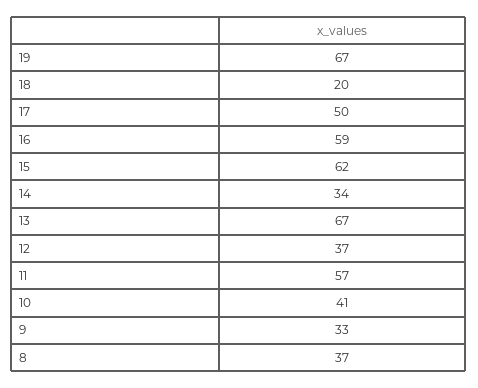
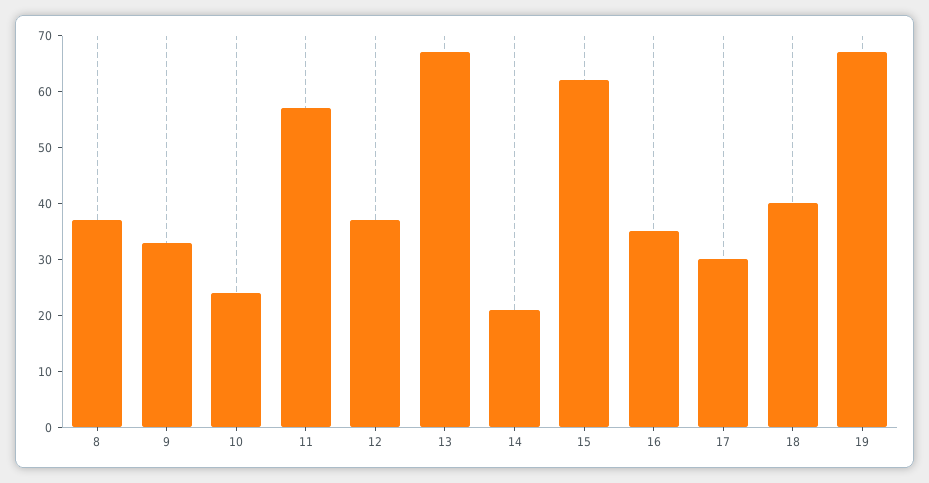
18: 20 -> 40
17: 50 -> 30
16: 59 -> 35
14: 34 -> 20
10: 41 -> 25

